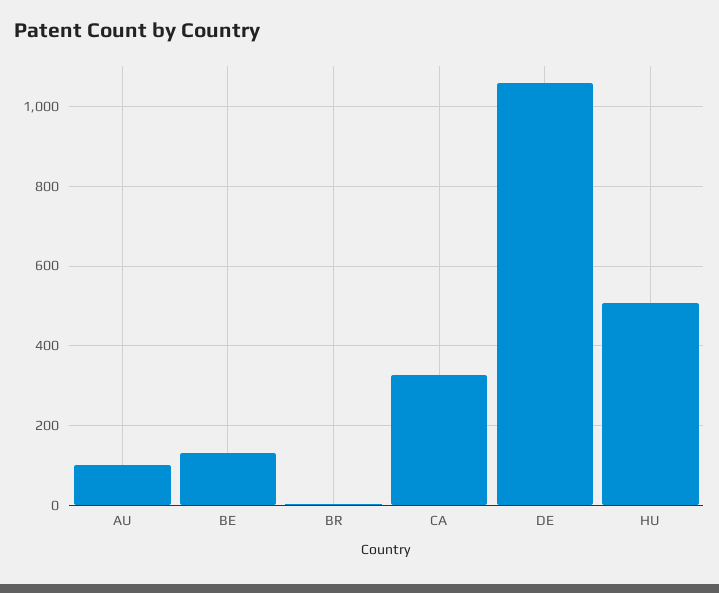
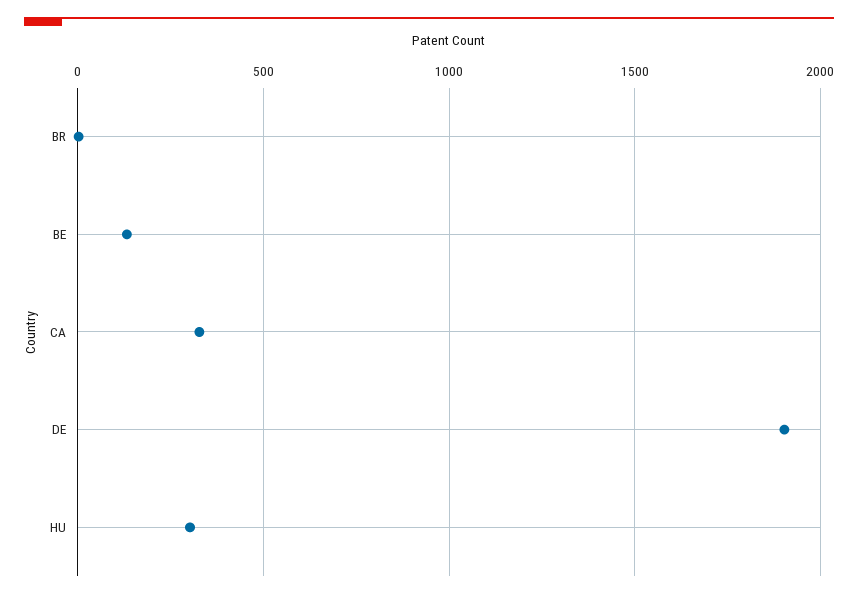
AU: 100 -> none
DE: 1060 -> 1900
HU: 500 -> 300

